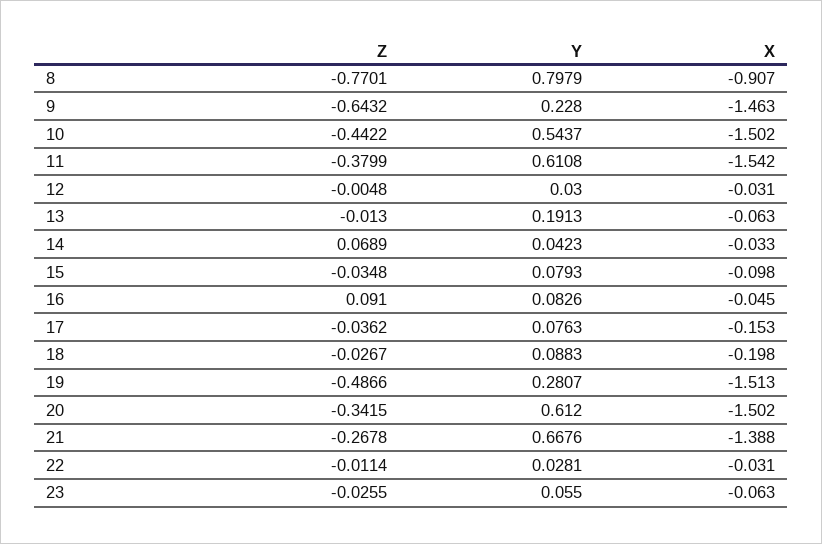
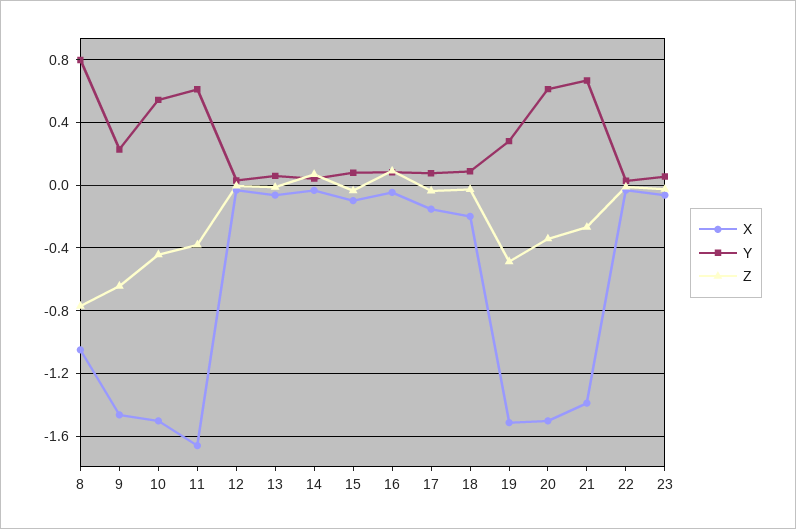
X, 8: -0.907 -> -1.05
X, 11: -1.542 -> -1.65
Y, 13: 0.1913 -> 0.05

